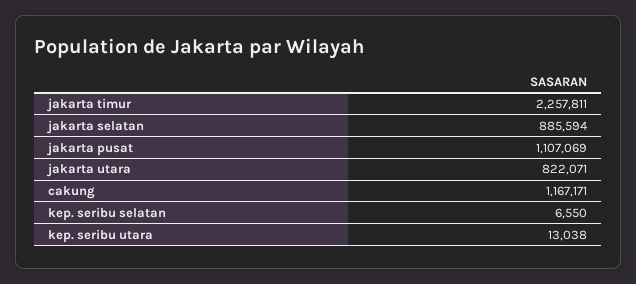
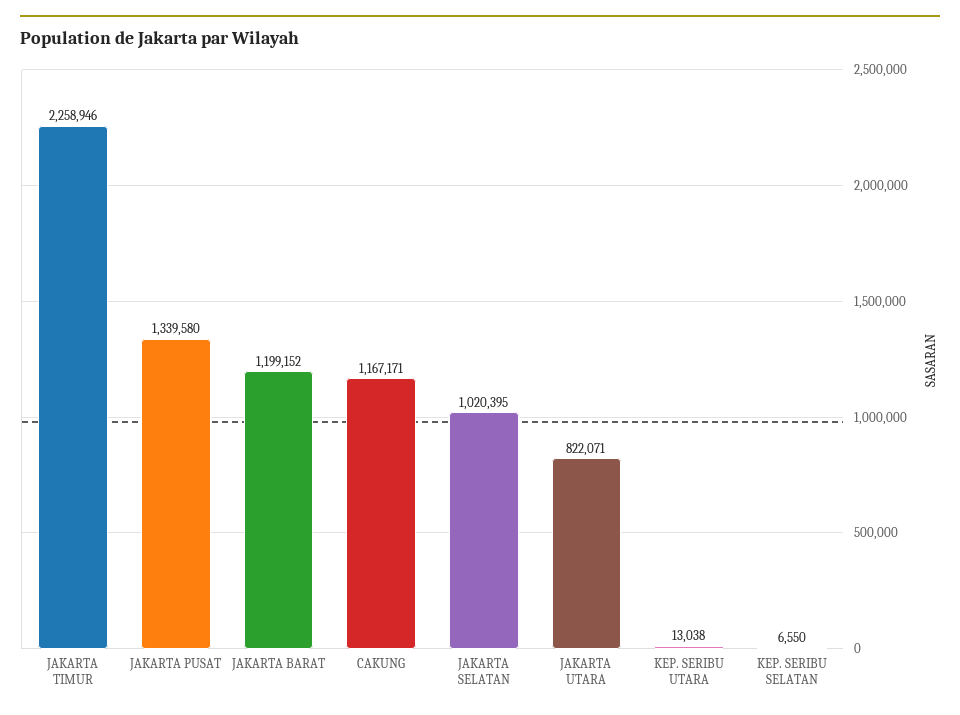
jakarta timur: 2257811 -> 2258946
jakarta selatan: 885594 -> 1020395
jakarta pusat: 1107069 -> 1339580
JAKARTA BARAT: none -> 1199152

